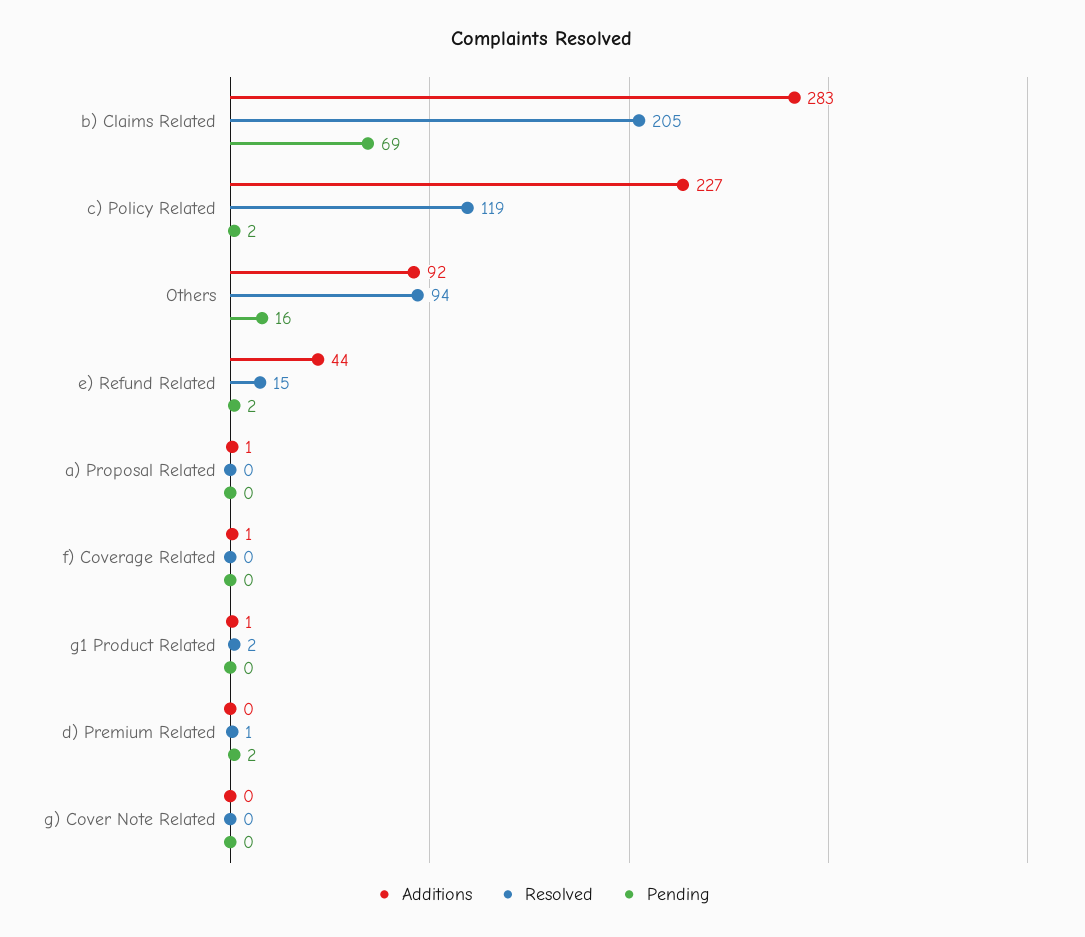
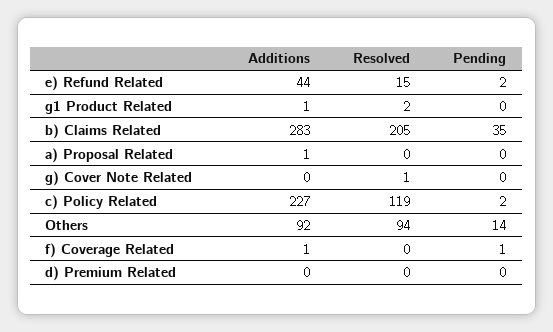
Pending, b) Claims Related: 69 -> 35
Pending, Others: 16 -> 14
Pending, f) Coverage Related: 0 -> 1
Resolved, d) Premium Related: 1 -> 0
Pending, d) Premium Related: 2 -> 0
Resolved, g) Cover Note Related: 0 -> 1

